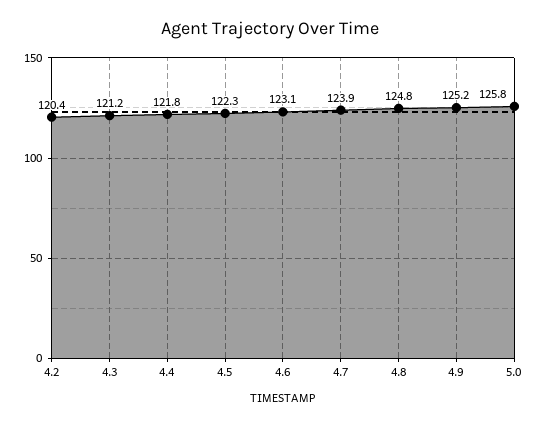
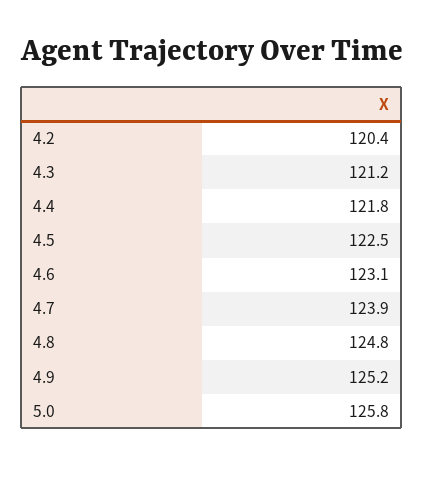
4.5: 122.3 -> 122.5

